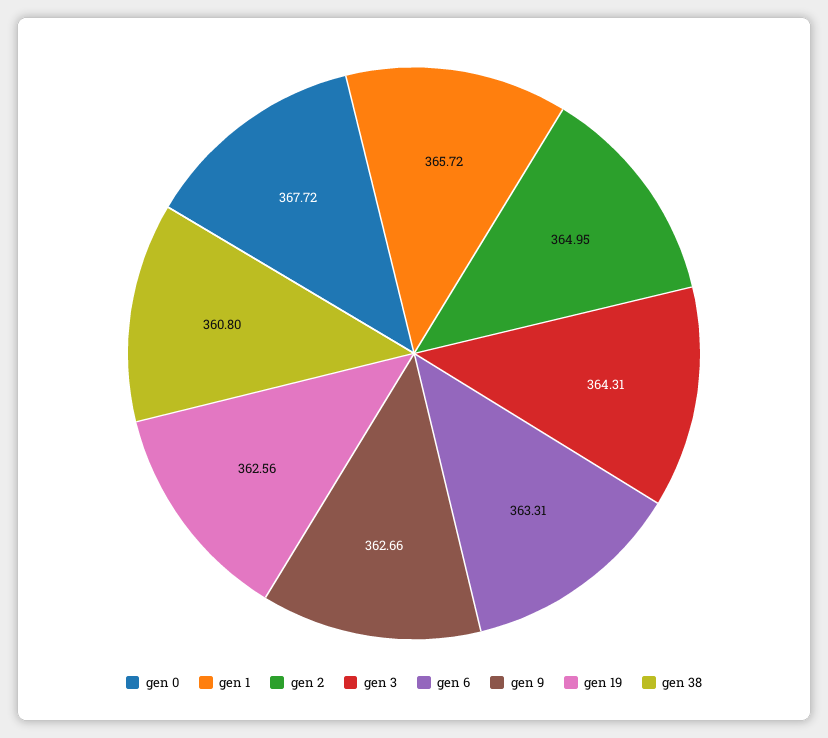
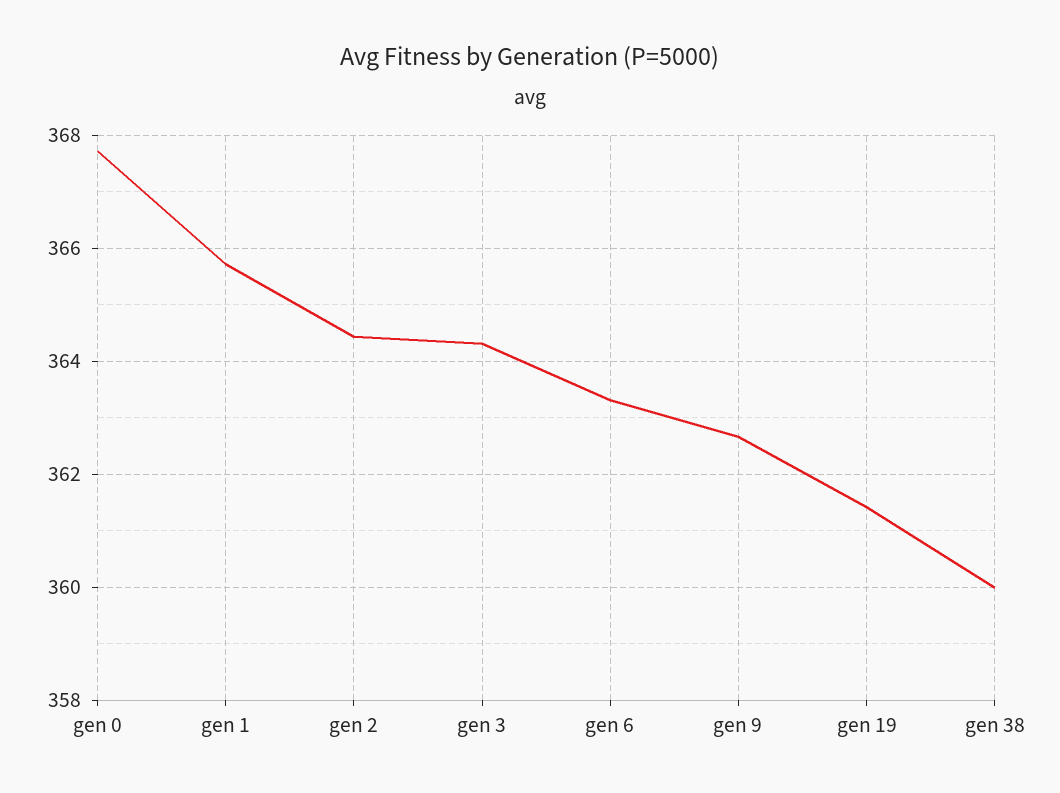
gen 2: 364.95 -> 364.4
gen 19: 362.56 -> 361.4
gen 38: 360.8 -> 360

